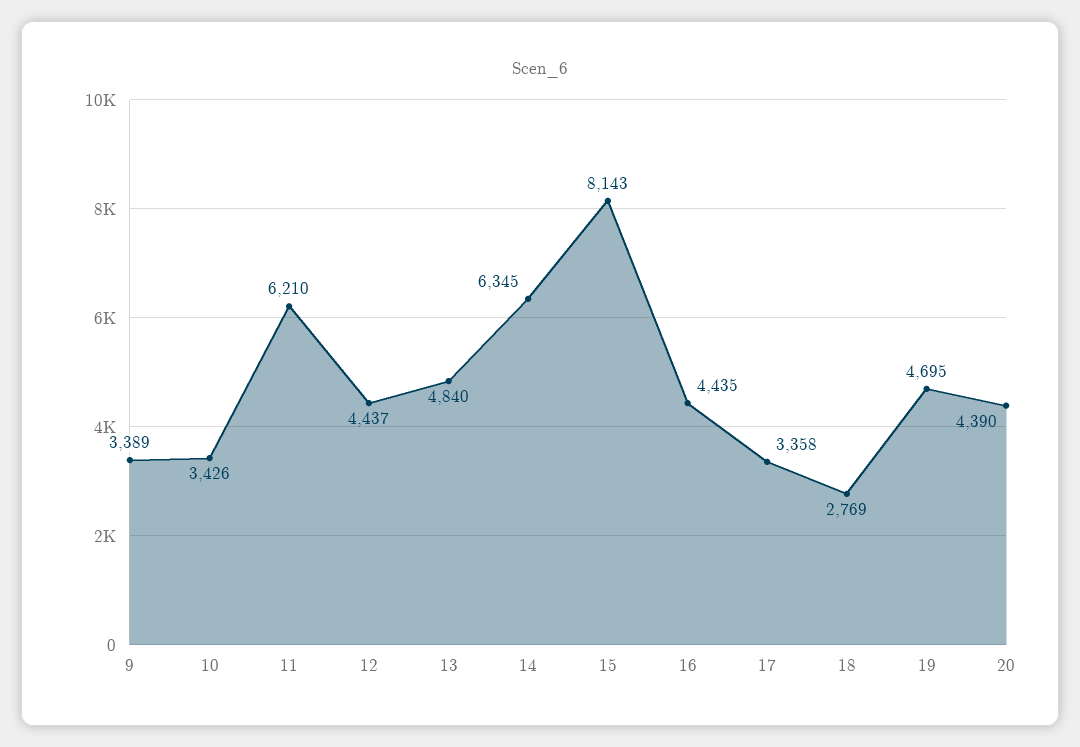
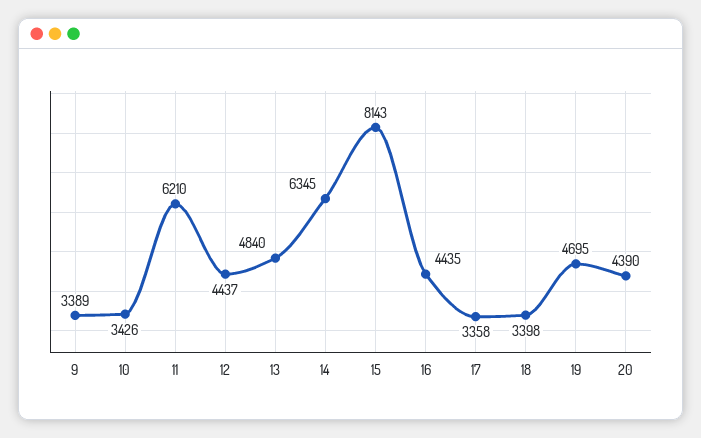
18: 2769 -> 3398

